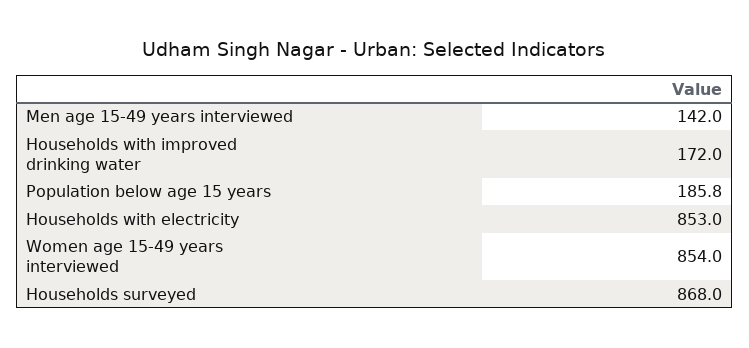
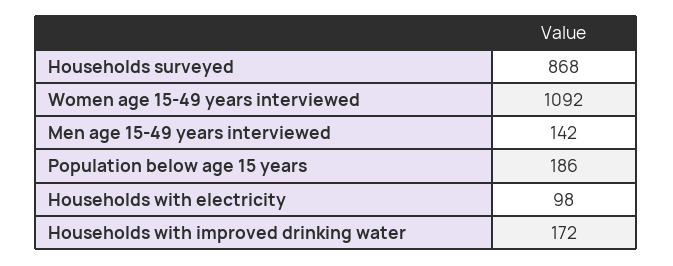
Households with electricity: 853 -> 98
Women age 15-49 years interviewed: 854 -> 1092

